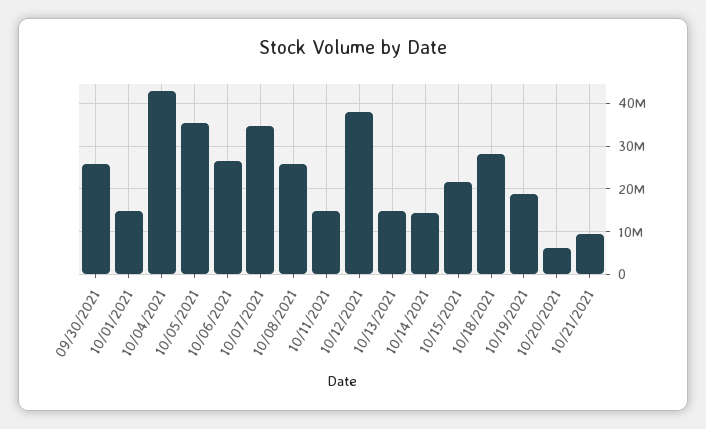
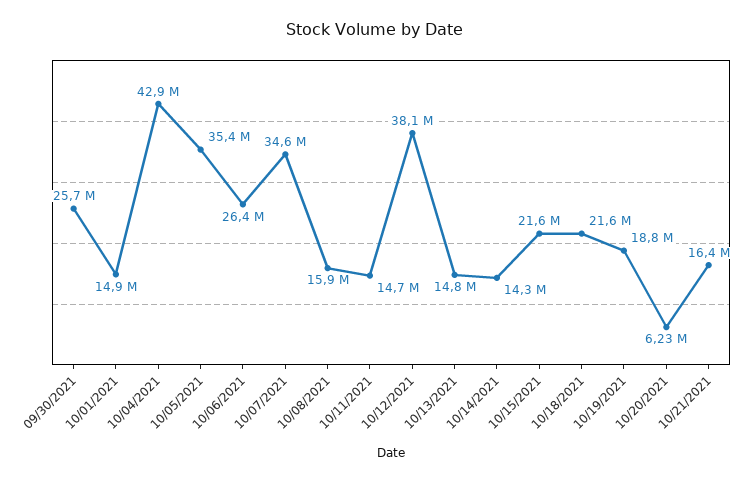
10/08/2021: 26000000 -> 15900000
10/18/2021: 28000000 -> 21600000
10/21/2021: 10000000 -> 16400000

